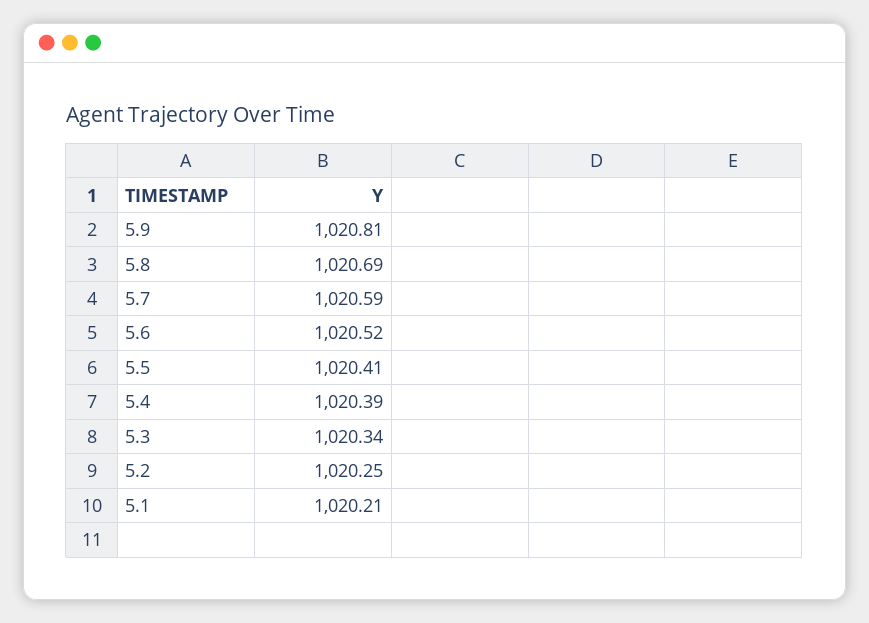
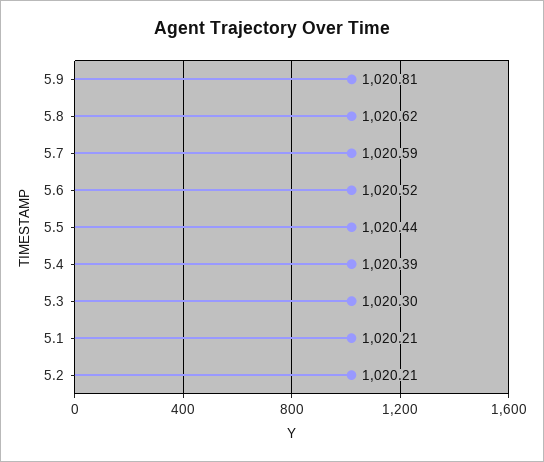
5.8: 1020.69 -> 1020.62
5.5: 1020.41 -> 1020.44
5.3: 1020.34 -> 1020.3
5.2: 1020.25 -> 1020.21

